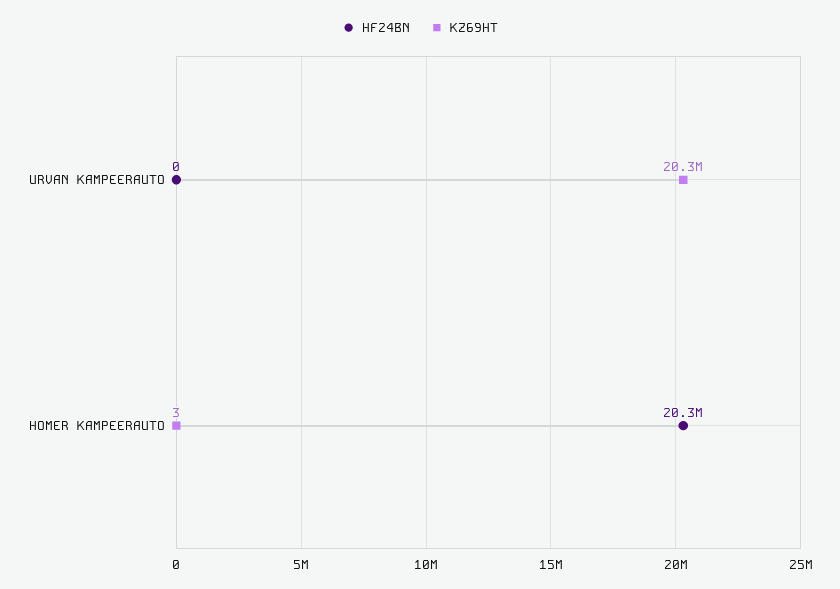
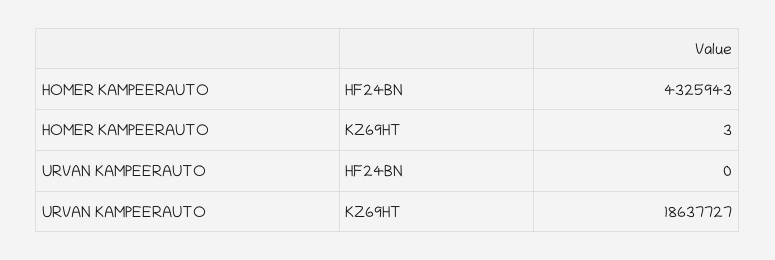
KZ69HT, URVAN KAMPEERAUTO: 20300000 -> 18637727
HF24BN, HOMER KAMPEERAUTO: 20300000 -> 4325943

